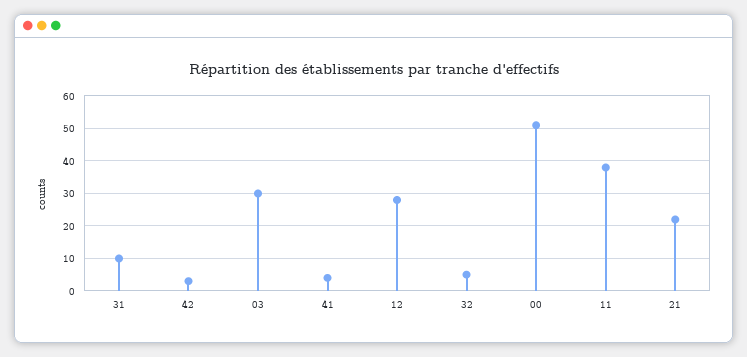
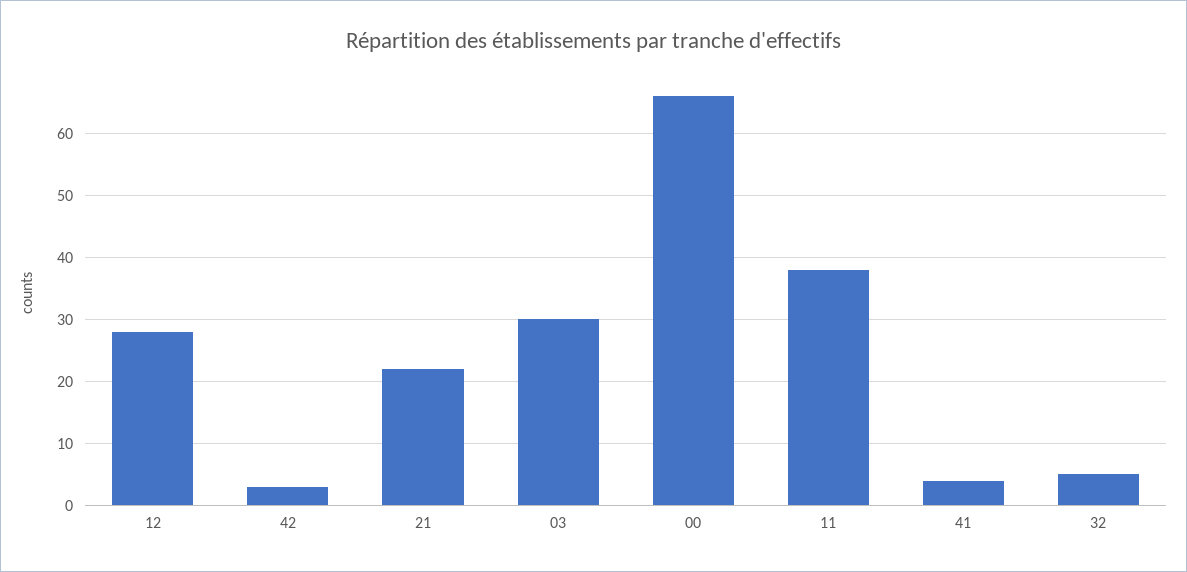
31: 10 -> none
00: 50 -> 66

